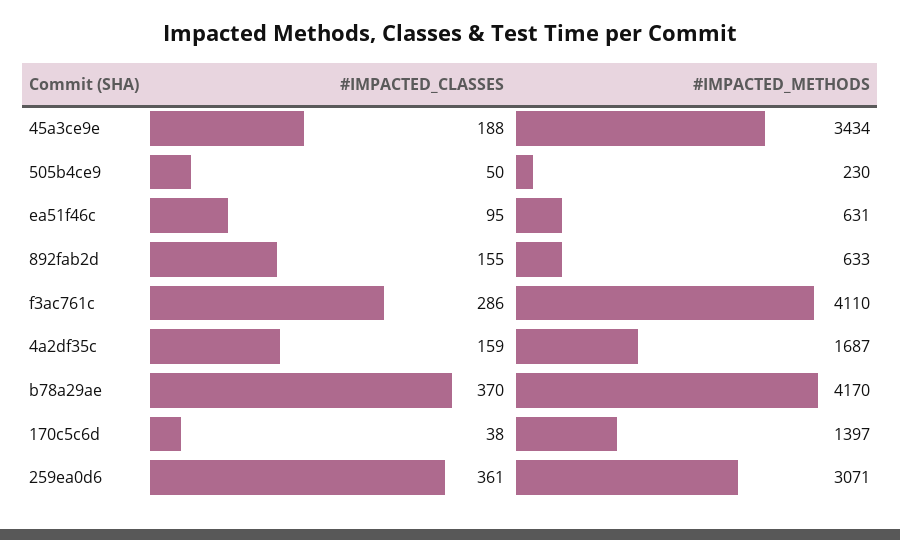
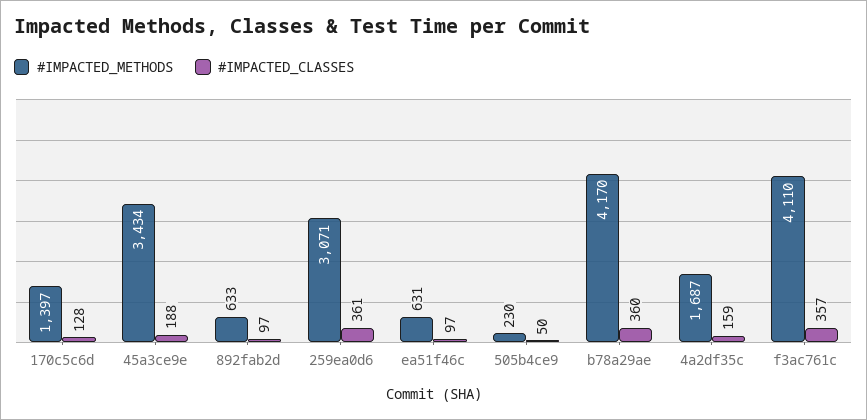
#IMPACTED_CLASSES, ea51f46c: 95 -> 97
#IMPACTED_CLASSES, 892fab2d: 155 -> 97
#IMPACTED_CLASSES, f3ac761c: 286 -> 357
#IMPACTED_CLASSES, b78a29ae: 370 -> 360
#IMPACTED_CLASSES, 170c5c6d: 38 -> 128

